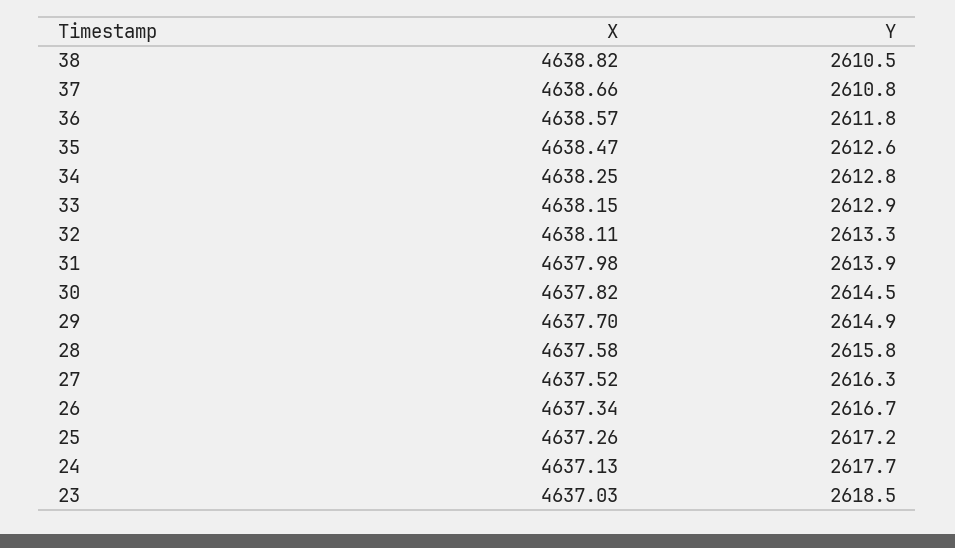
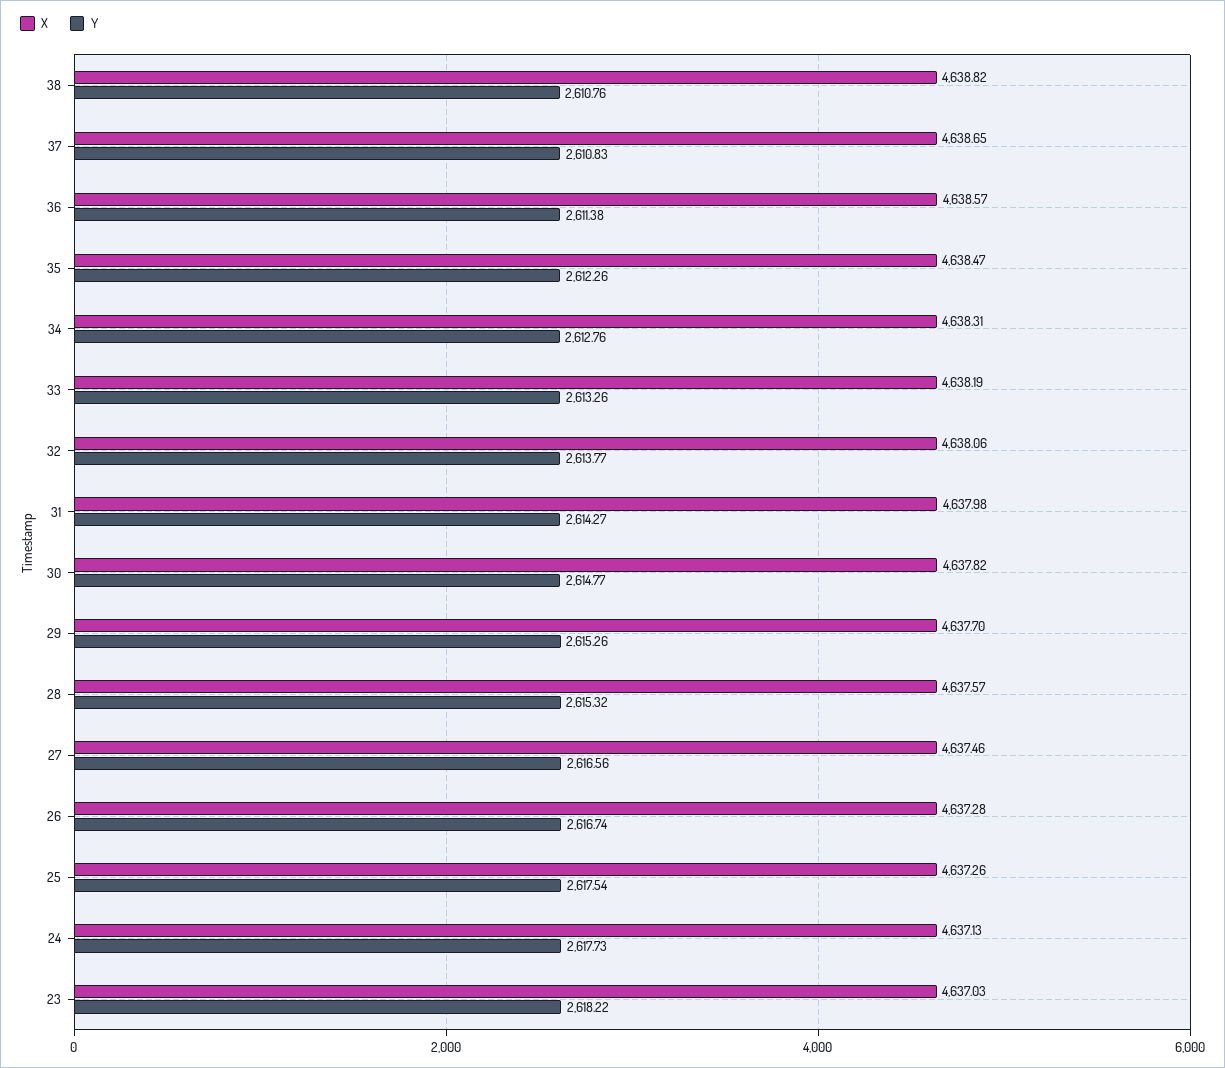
Y, 38: 2610.5 -> 2610.76
X, 37: 4638.66 -> 4638.65
Y, 36: 2611.8 -> 2611.38
Y, 35: 2612.6 -> 2612.26
X, 34: 4638.25 -> 4638.31
X, 33: 4638.15 -> 4638.19
Y, 33: 2612.9 -> 2613.26
X, 32: 4638.11 -> 4638.06
Y, 32: 2613.3 -> 2613.77
Y, 31: 2613.9 -> 2614.27
Y, 30: 2614.5 -> 2614.77
Y, 29: 2614.9 -> 2615.26
X, 28: 4637.58 -> 4637.57
Y, 28: 2615.8 -> 2615.32
X, 27: 4637.52 -> 4637.46
Y, 27: 2616.3 -> 2616.56
X, 26: 4637.34 -> 4637.28
Y, 25: 2617.2 -> 2617.54
Y, 23: 2618.5 -> 2618.22

